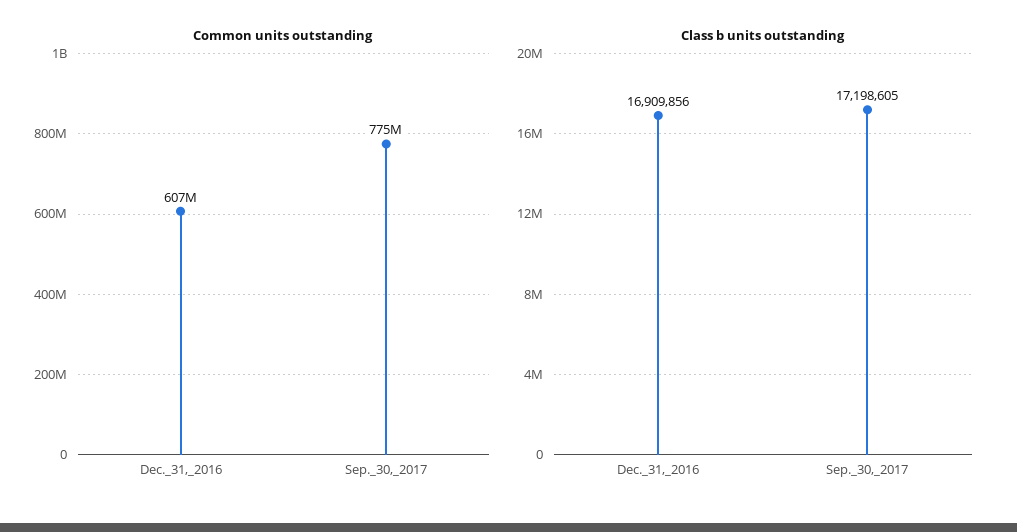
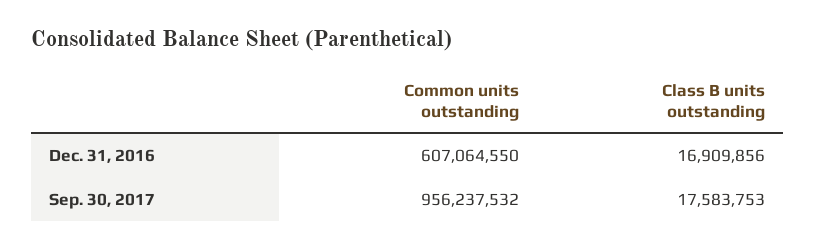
Common units outstanding, Sep._30,_2017: 775000000 -> 956237532
Class b units outstanding, Sep._30,_2017: 17198605 -> 17583753

